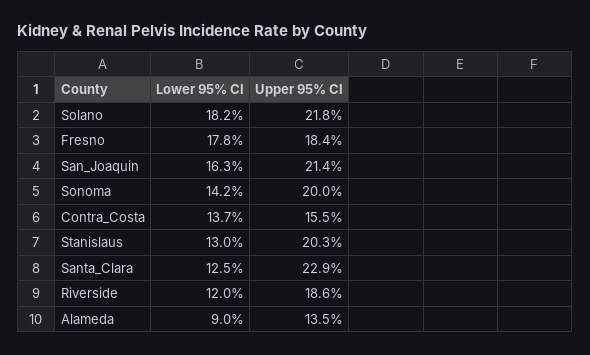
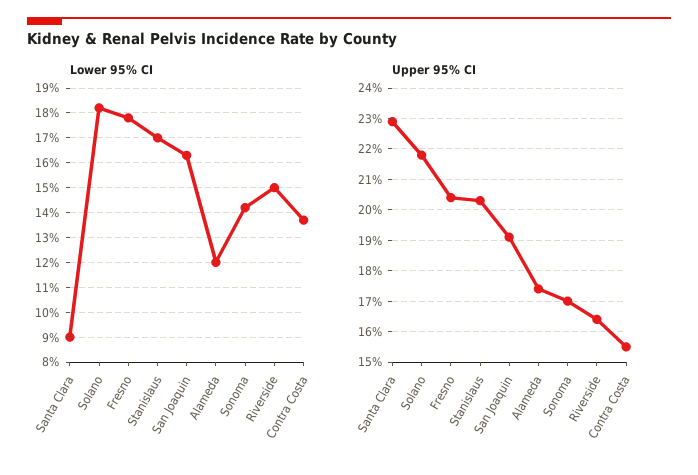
Upper 95% CI, Fresno: 18.4 -> 20.5
Upper 95% CI, San_Joaquin: 21.4 -> 19
Upper 95% CI, Sonoma: 20 -> 17
Lower 95% CI, Stanislaus: 13 -> 17
Lower 95% CI, Santa_Clara: 12.5 -> 9
Lower 95% CI, Riverside: 12 -> 15
Upper 95% CI, Riverside: 18.6 -> 16.5
Lower 95% CI, Alameda: 9 -> 12
Upper 95% CI, Alameda: 13.5 -> 17.5

